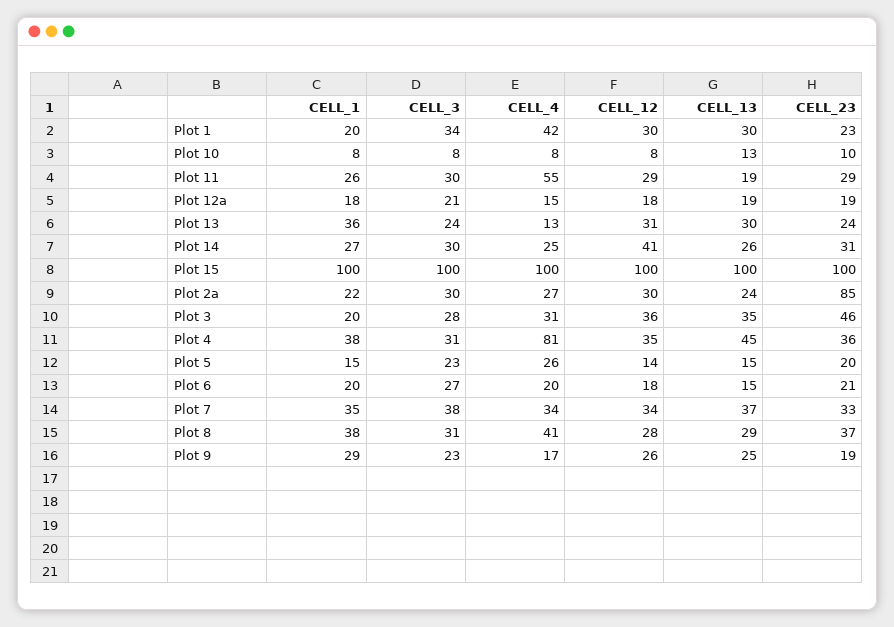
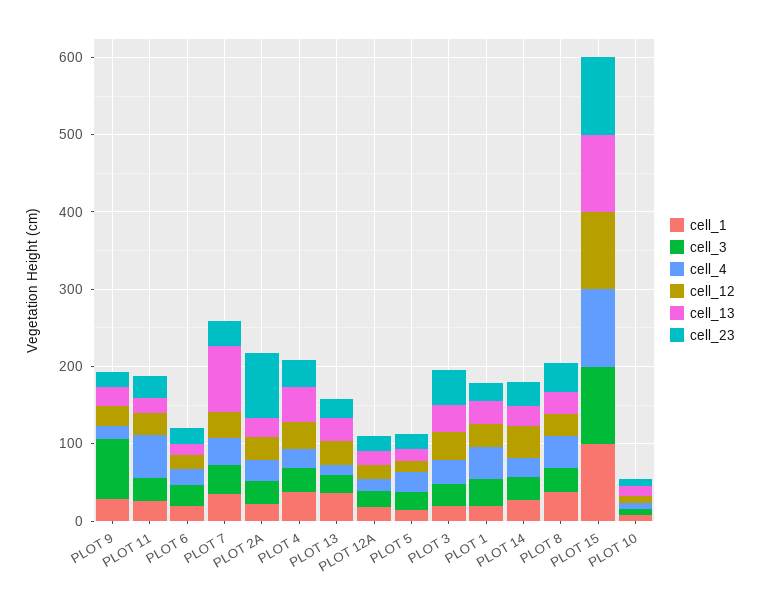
CELL_4, Plot 4: 81 -> 20
CELL_13, Plot 7: 37 -> 80
CELL_3, Plot 9: 23 -> 80

